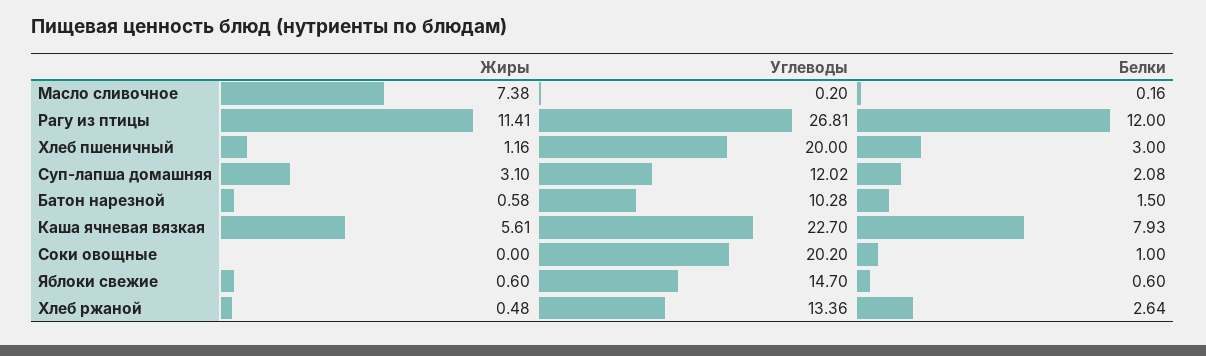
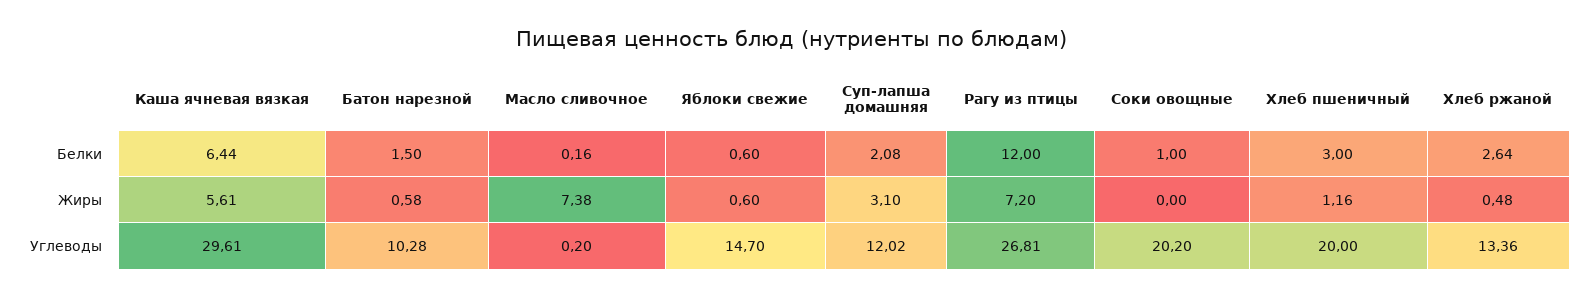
Жиры, Рагу из птицы: 11.41 -> 7.2
Углеводы, Каша ячневая вязкая: 22.7 -> 29.61
Белки, Каша ячневая вязкая: 7.93 -> 6.44

